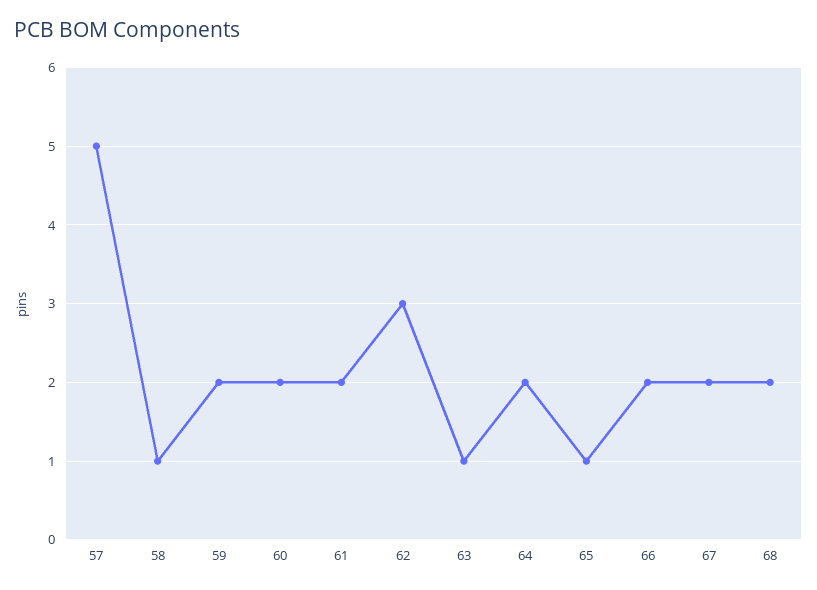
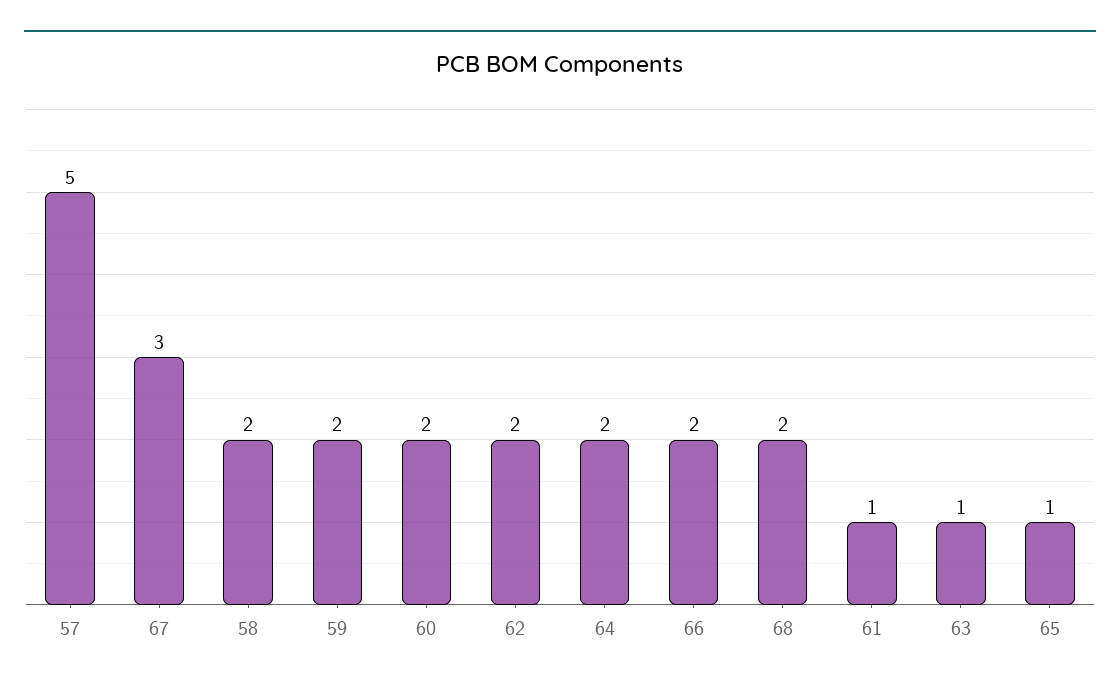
58: 1 -> 2
61: 2 -> 1
62: 3 -> 2
67: 2 -> 3

